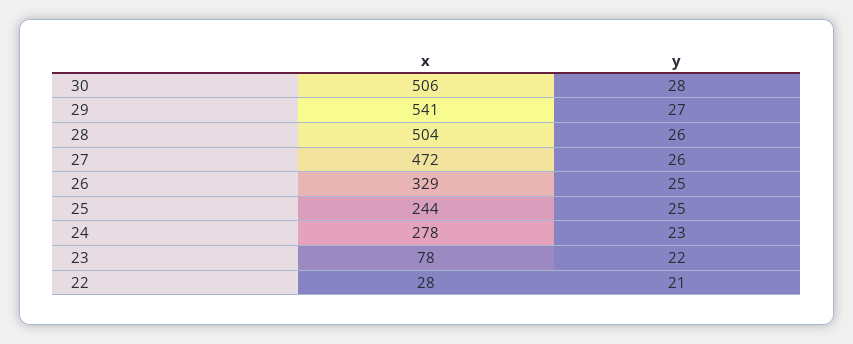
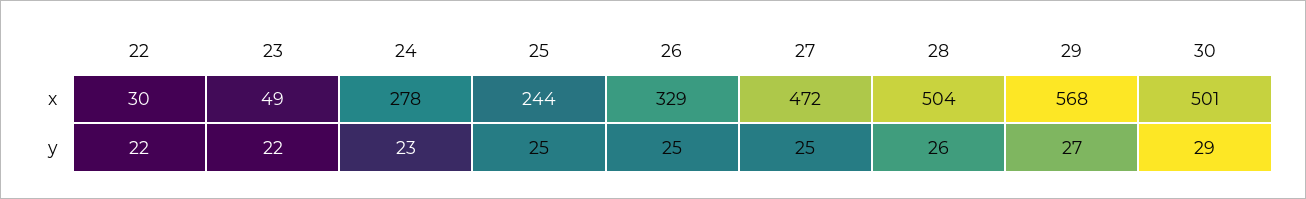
x, 30: 506 -> 501
y, 30: 28 -> 29
x, 29: 541 -> 568
y, 27: 26 -> 25
x, 23: 78 -> 49
x, 22: 28 -> 30
y, 22: 21 -> 22

